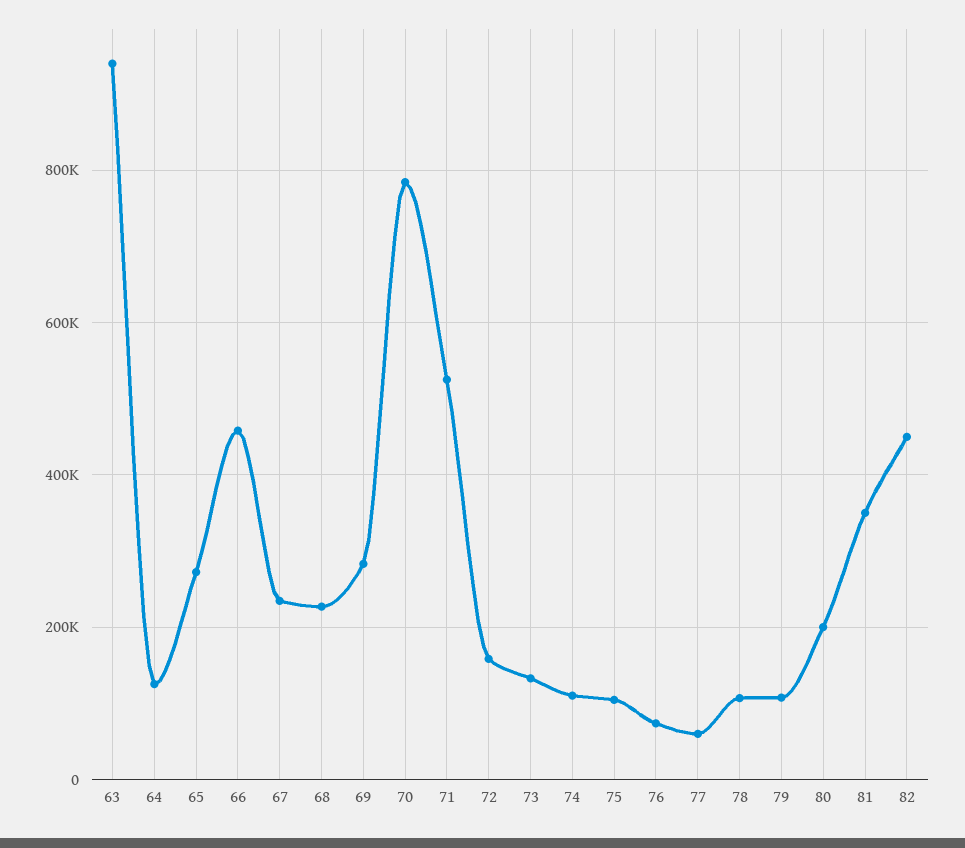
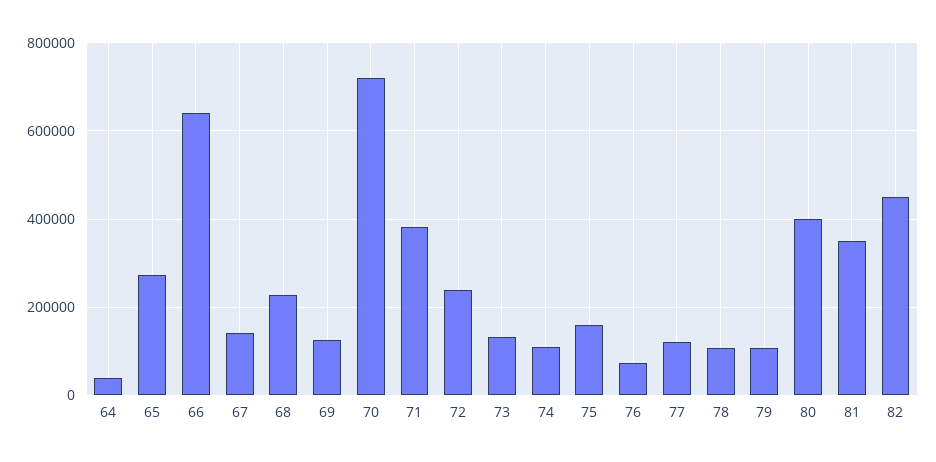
63: 940000 -> none
64: 120000 -> 40000
66: 460000 -> 640000
67: 240000 -> 140000
69: 280000 -> 120000
70: 780000 -> 720000
71: 520000 -> 380000
72: 160000 -> 240000
75: 100000 -> 160000
77: 60000 -> 120000
80: 200000 -> 400000

